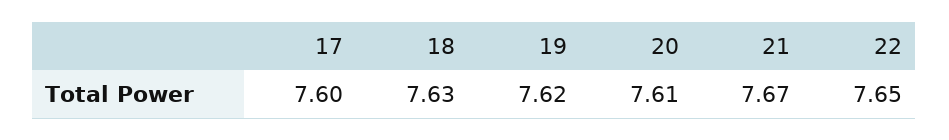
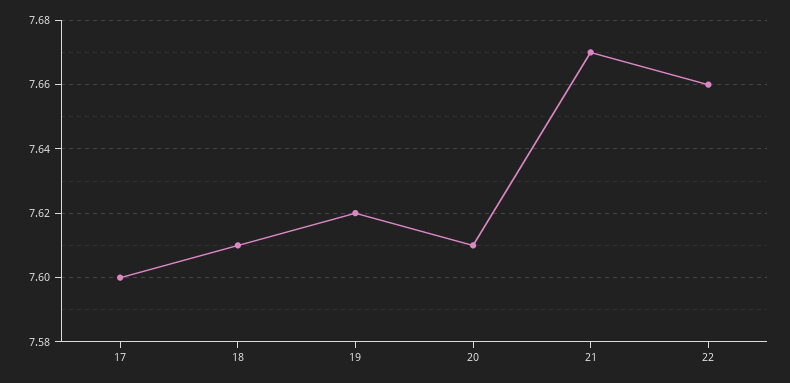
18: 7.63 -> 7.61
22: 7.65 -> 7.66

